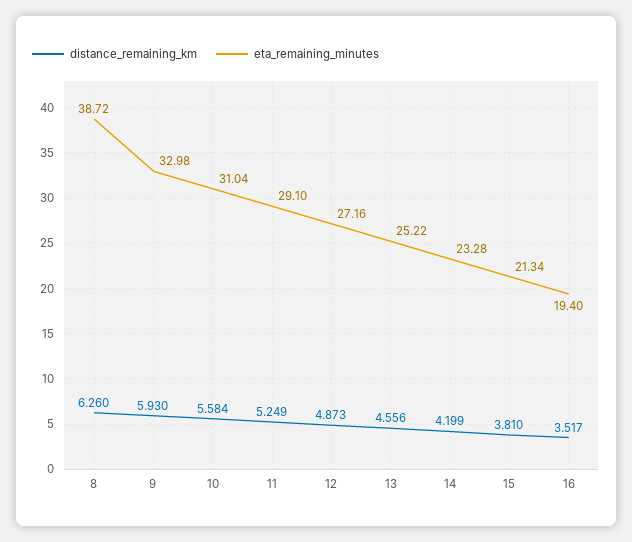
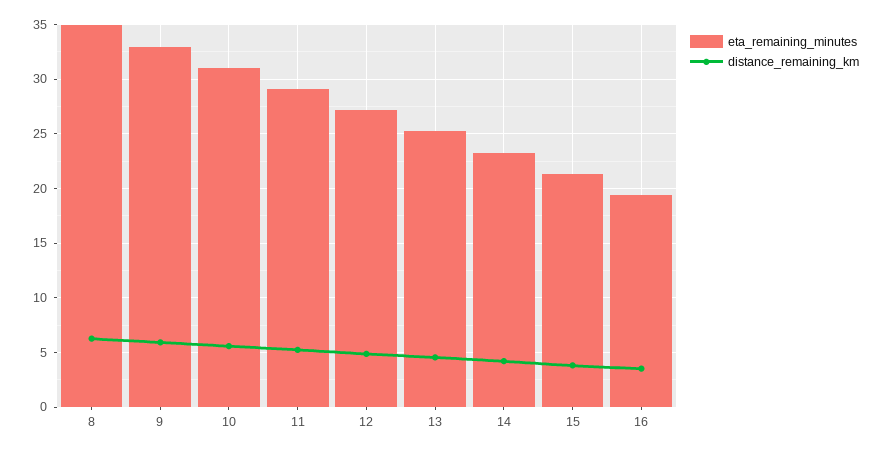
eta_remaining_minutes, 8: 38.72 -> 35

